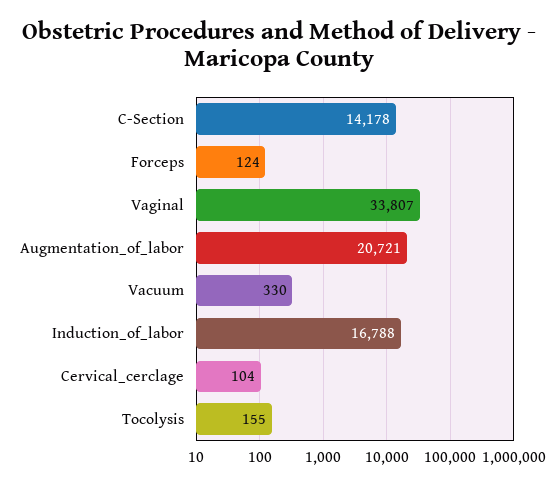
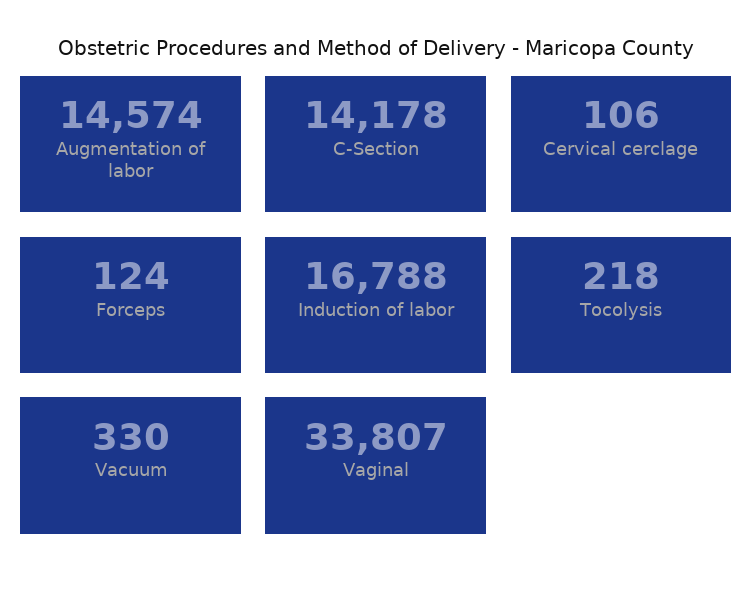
Augmentation_of_labor: 20721 -> 14574
Cervical_cerclage: 104 -> 106
Tocolysis: 155 -> 218

